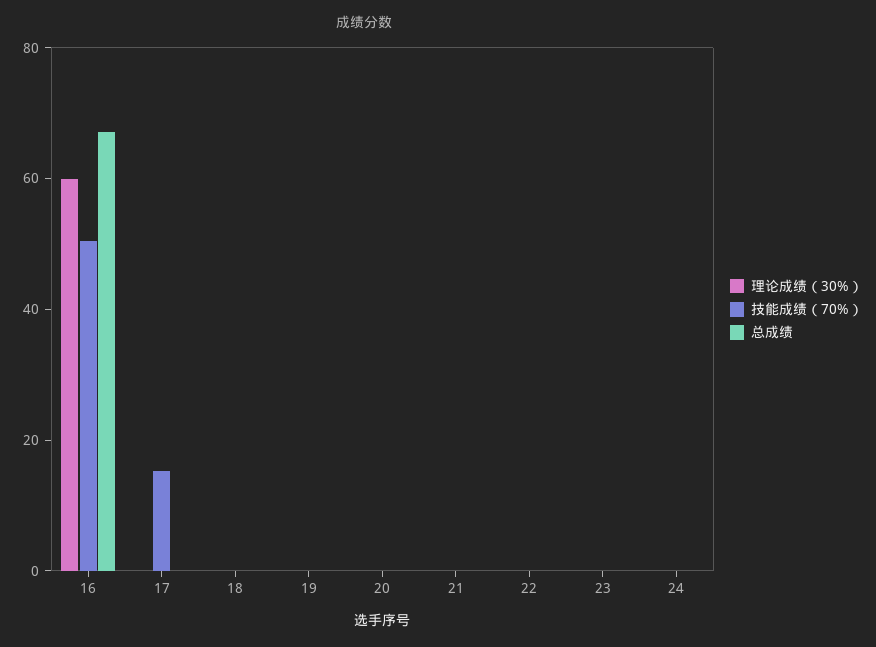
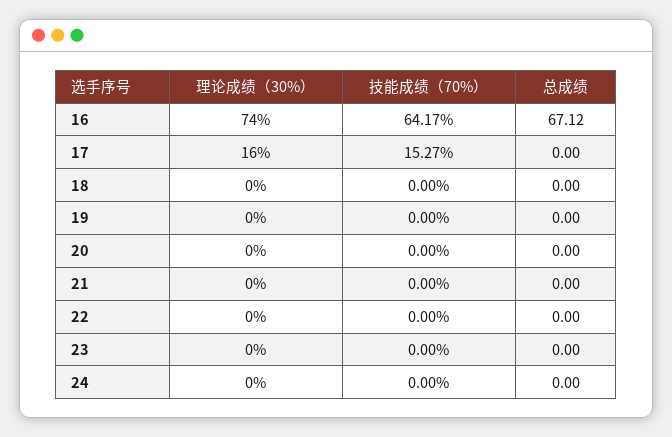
理论成绩（30%）, 16: 60 -> 74
技能成绩（70%）, 16: 50 -> 64.17
理论成绩（30%）, 17: 0 -> 16

